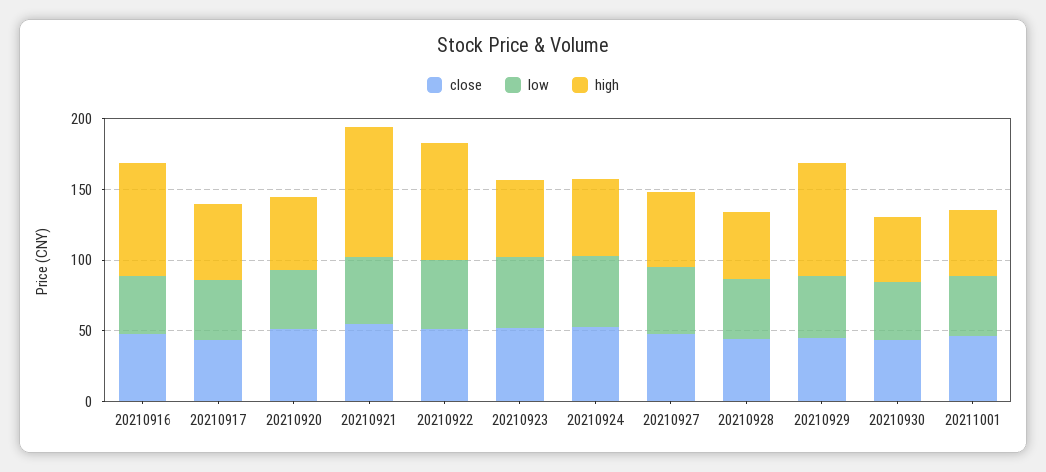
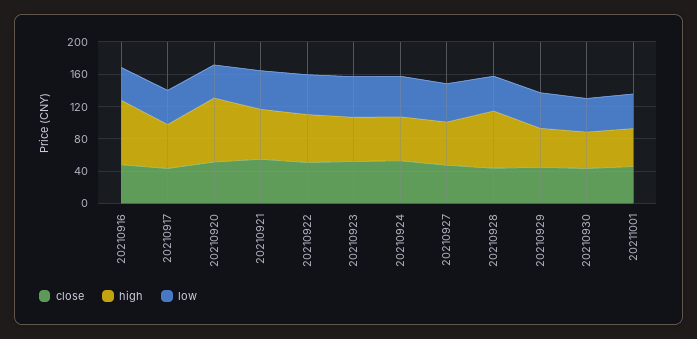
high, 20210920: 50 -> 80
high, 20210921: 90 -> 60
high, 20210922: 80 -> 60
high, 20210928: 50 -> 70
high, 20210929: 80 -> 50

